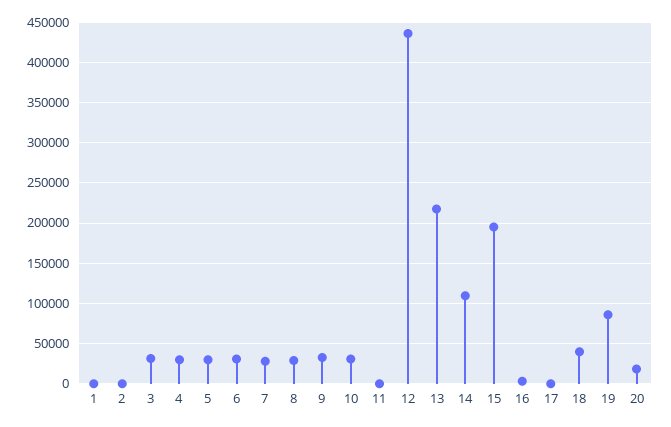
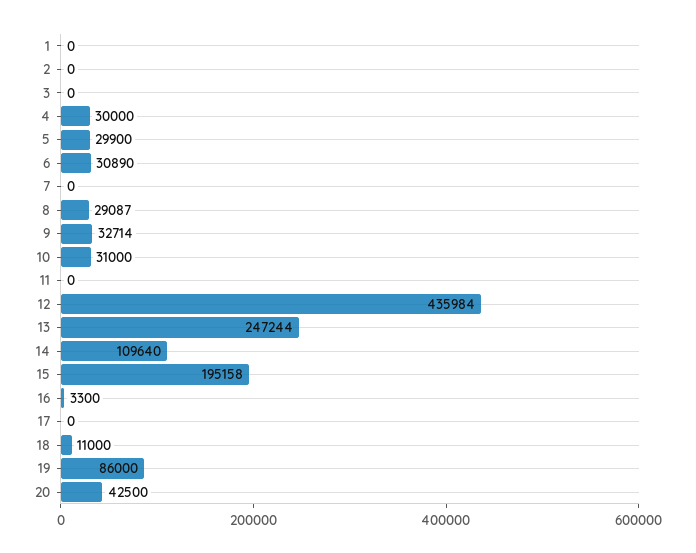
3: 30000 -> 0
7: 30000 -> 0
13: 220000 -> 247244
18: 40000 -> 11000
20: 20000 -> 42500

